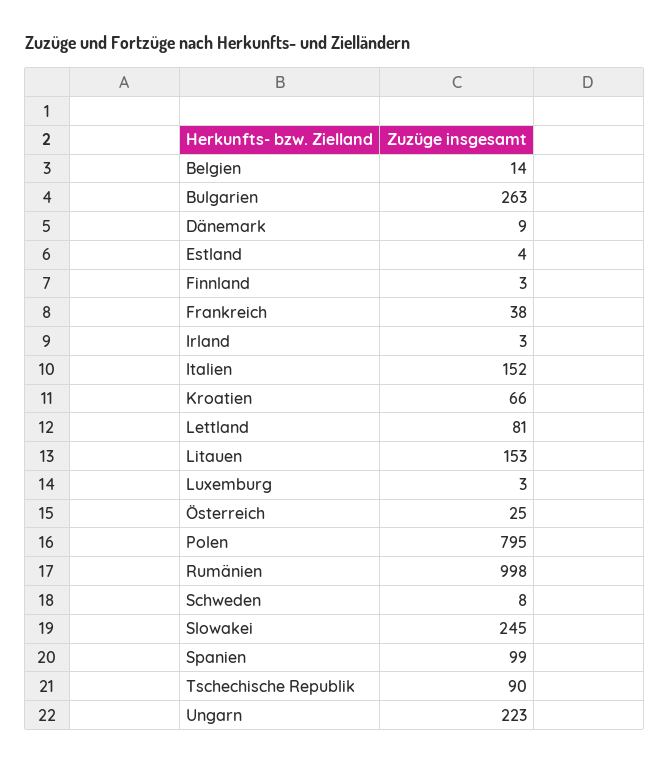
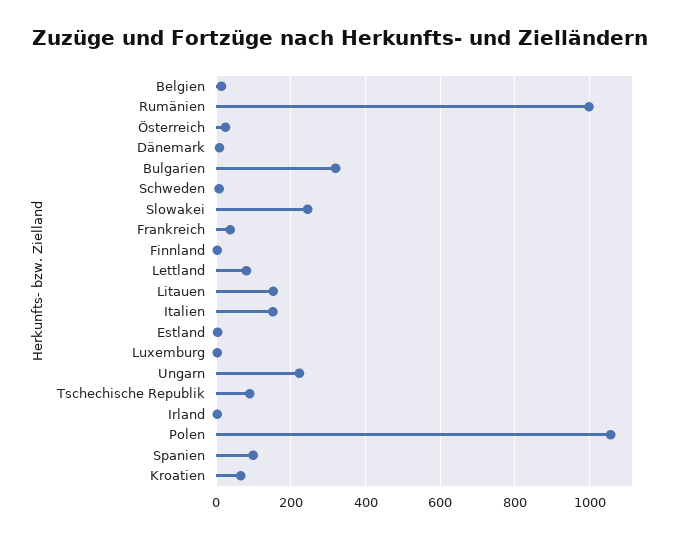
Bulgarien: 263 -> 320
Polen: 795 -> 1060

